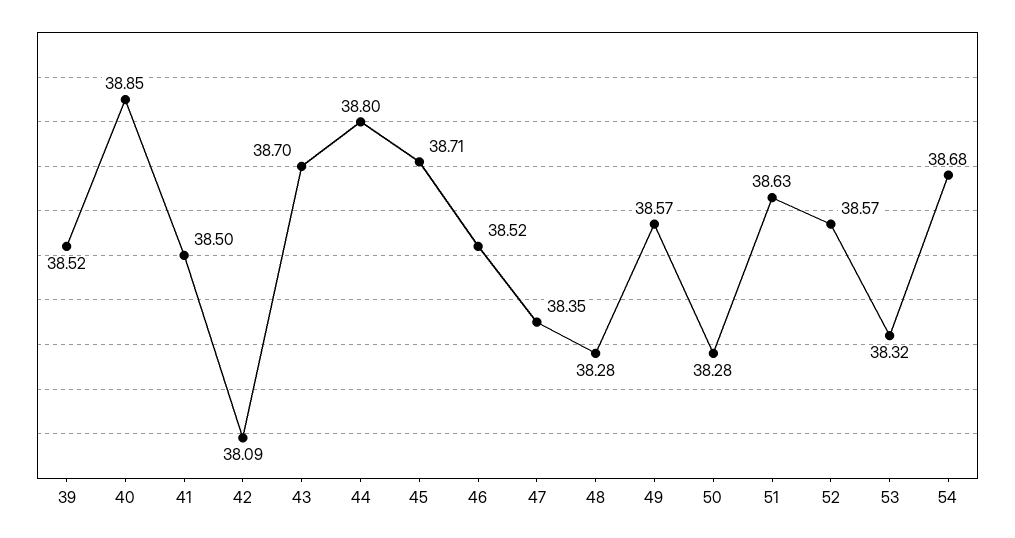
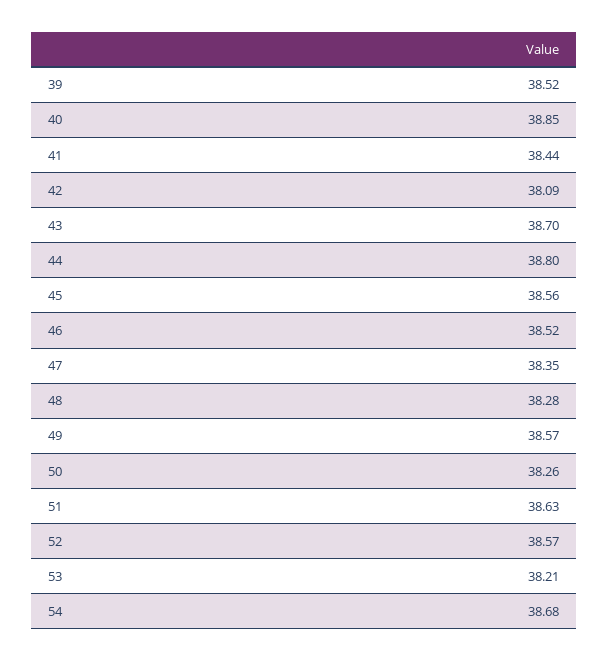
41: 38.5 -> 38.44
45: 38.71 -> 38.56
50: 38.28 -> 38.26
53: 38.32 -> 38.21

